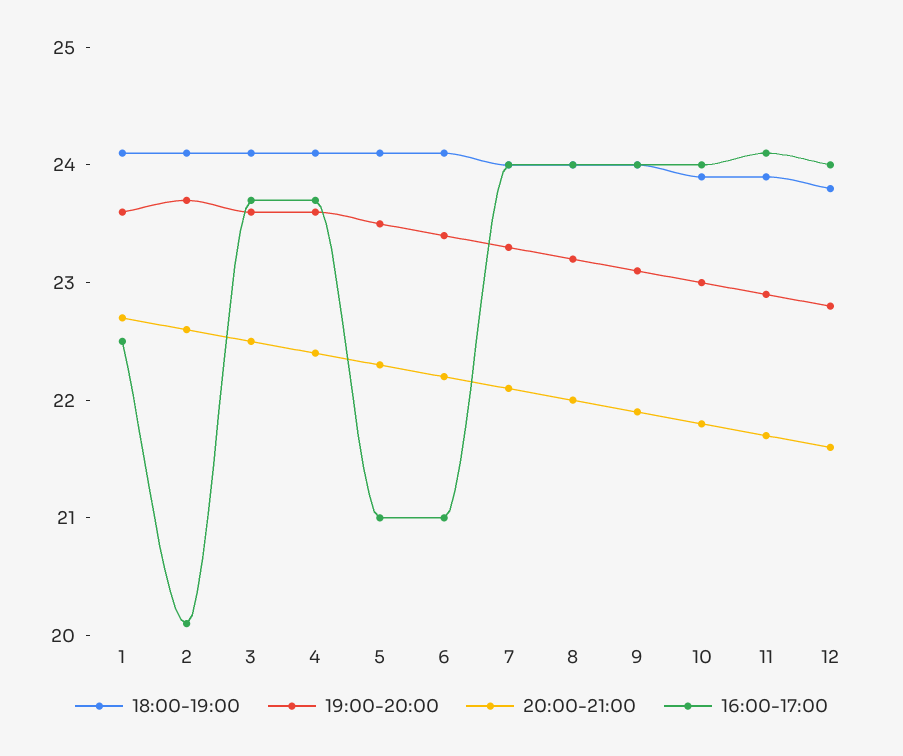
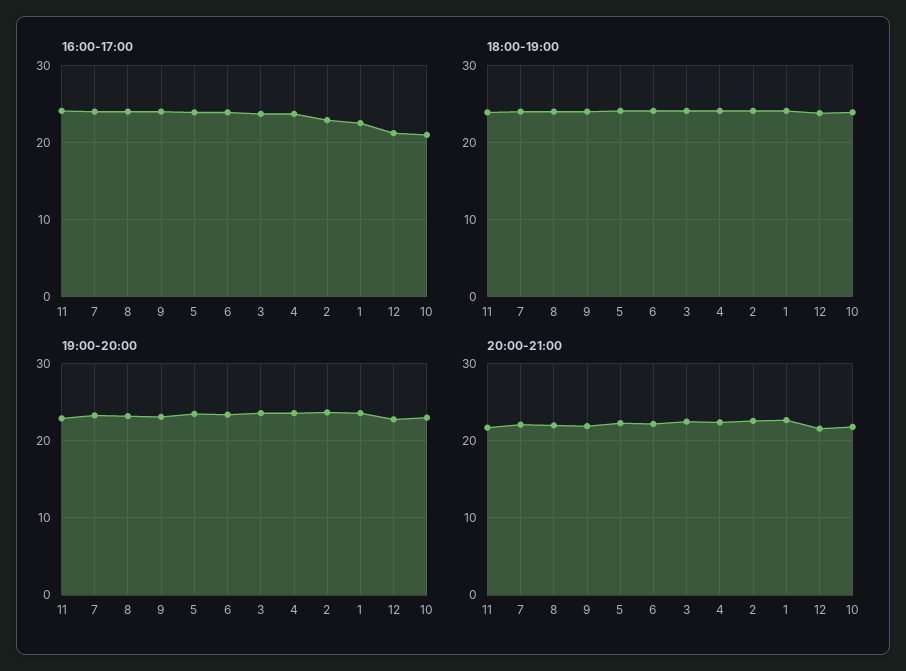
16:00-17:00, 2: 20.1 -> 23
16:00-17:00, 5: 21 -> 24
16:00-17:00, 6: 21 -> 24
16:00-17:00, 10: 24 -> 21
16:00-17:00, 12: 24 -> 21

